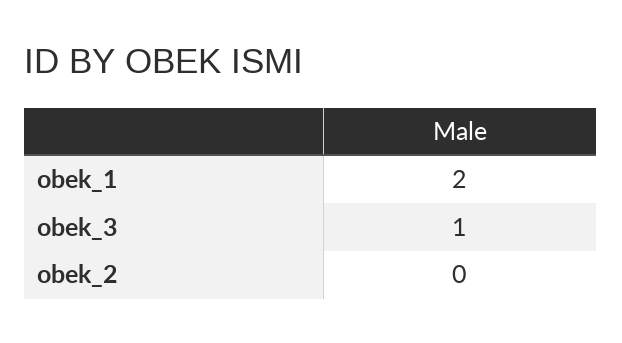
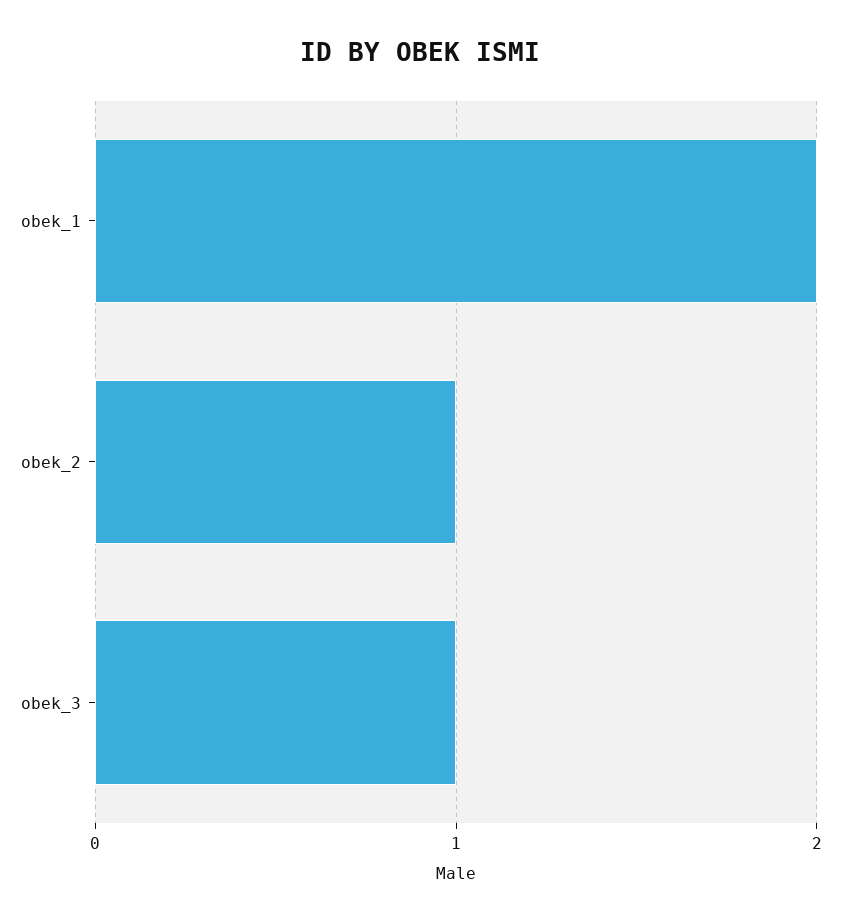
obek_2: 0 -> 1

